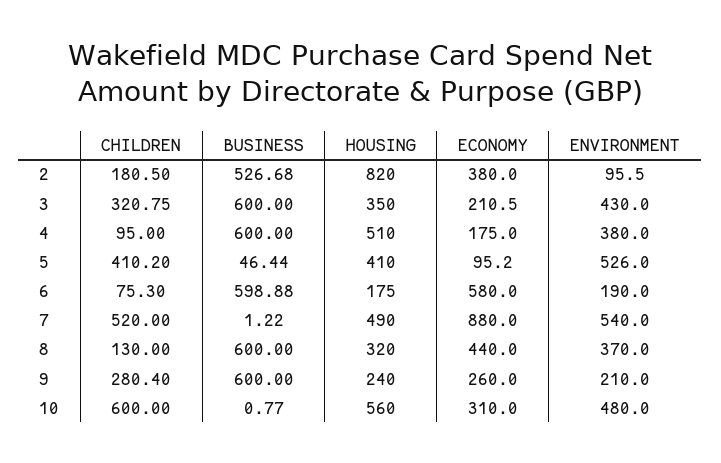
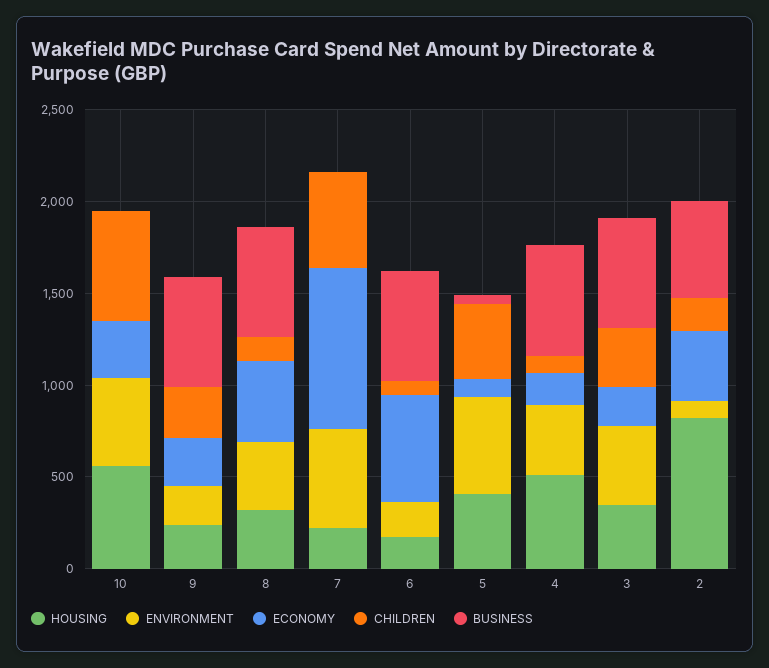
HOUSING, 7: 490 -> 200

